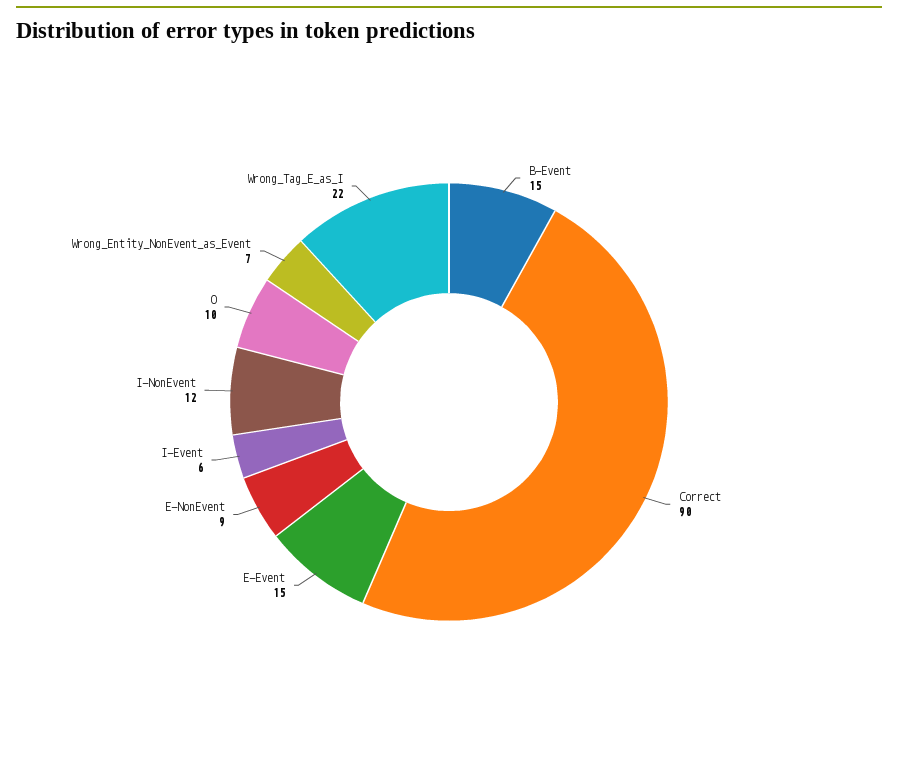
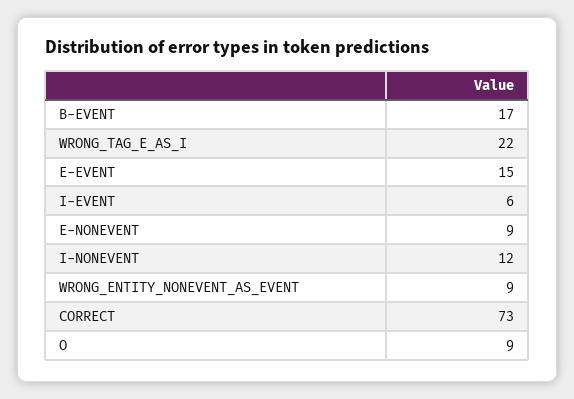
B-Event: 15 -> 17
Correct: 90 -> 73
O: 10 -> 9
Wrong_Entity_NonEvent_as_Event: 7 -> 9

